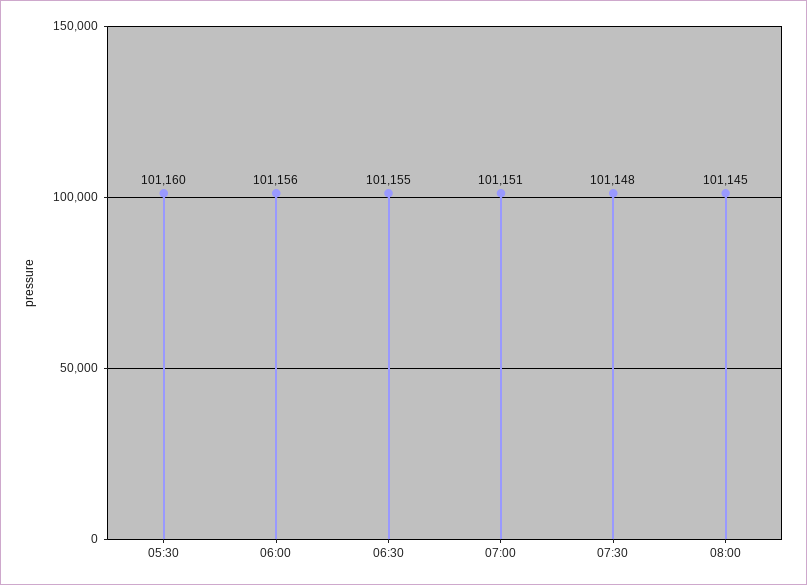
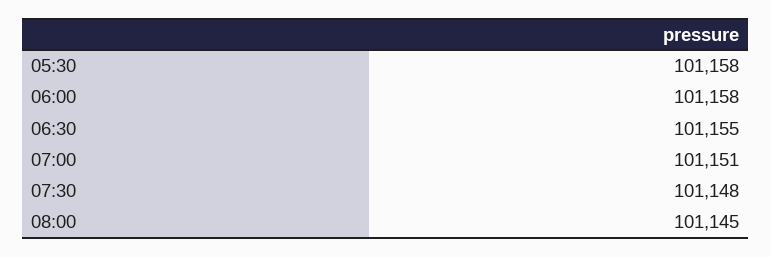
05:30: 101160 -> 101158
06:00: 101156 -> 101158

